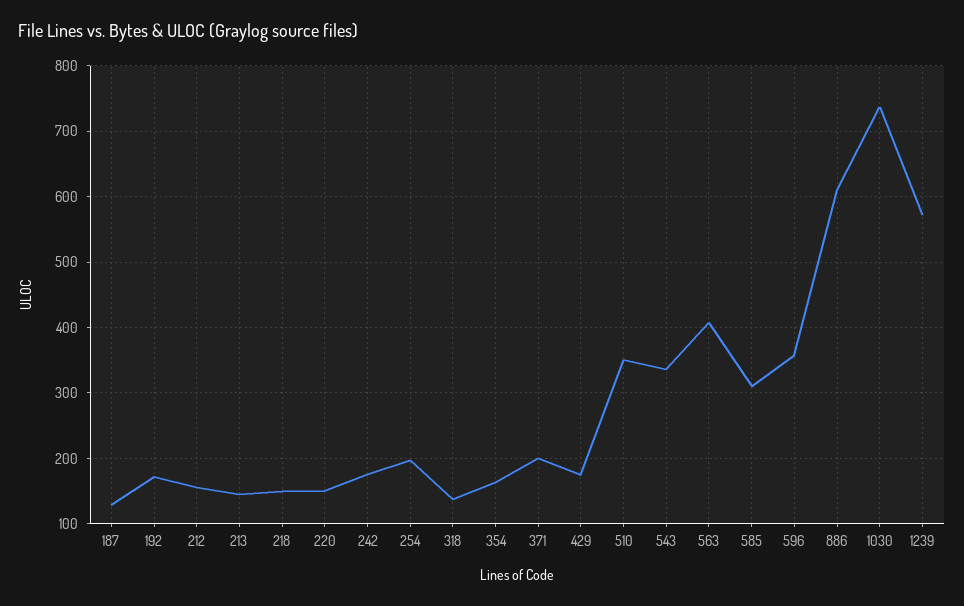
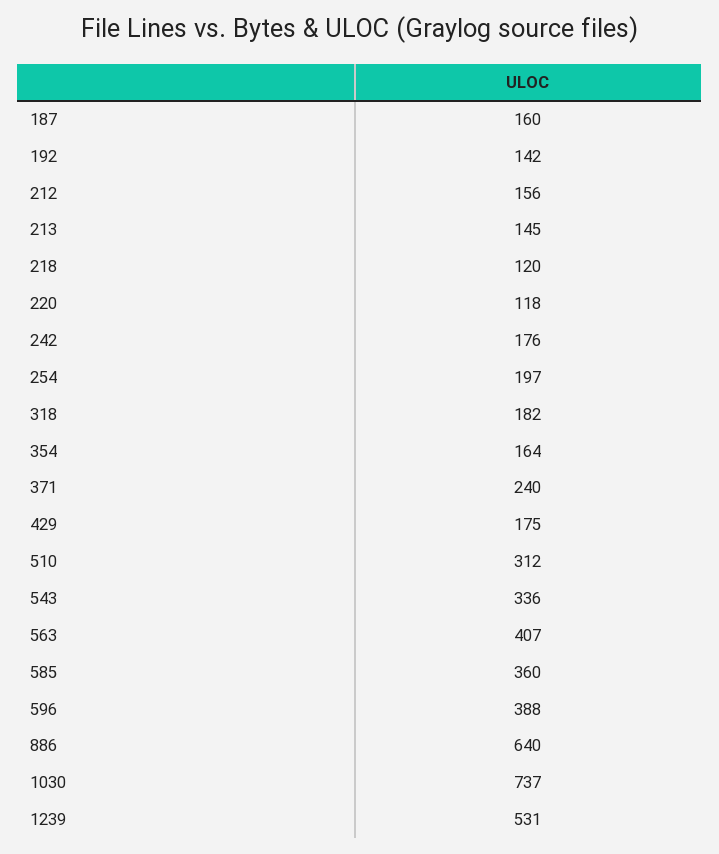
187: 130 -> 160
192: 170 -> 142
218: 150 -> 120
220: 150 -> 118
318: 140 -> 182
371: 200 -> 240
510: 350 -> 312
585: 310 -> 360
596: 360 -> 388
886: 610 -> 640
1239: 570 -> 531

